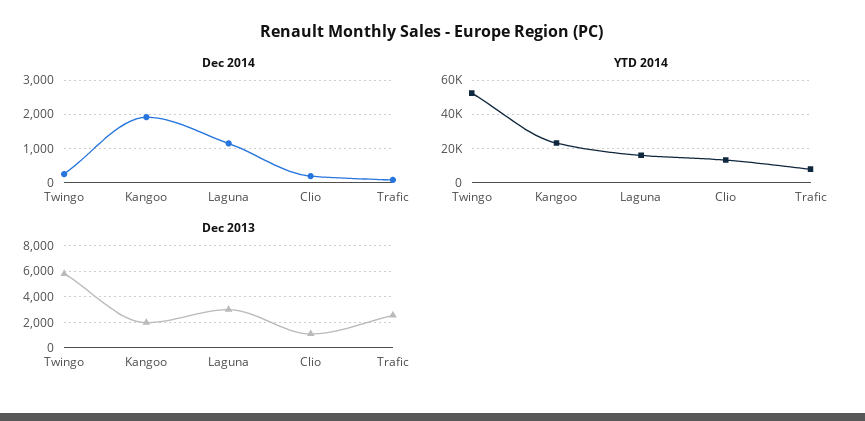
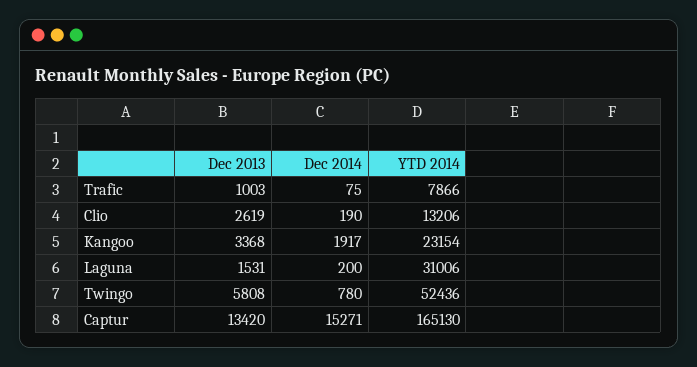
Dec 2014, Twingo: 200 -> 780
Dec 2014, Laguna: 1200 -> 200
YTD 2014, Laguna: 15000 -> 31006
Dec 2013, Kangoo: 2000 -> 3368
Dec 2013, Laguna: 3000 -> 1531
Dec 2013, Clio: 1000 -> 2619
Dec 2013, Trafic: 2500 -> 1003
Dec 2013, Captur: none -> 13420
Dec 2014, Captur: none -> 15271
YTD 2014, Captur: none -> 165130

